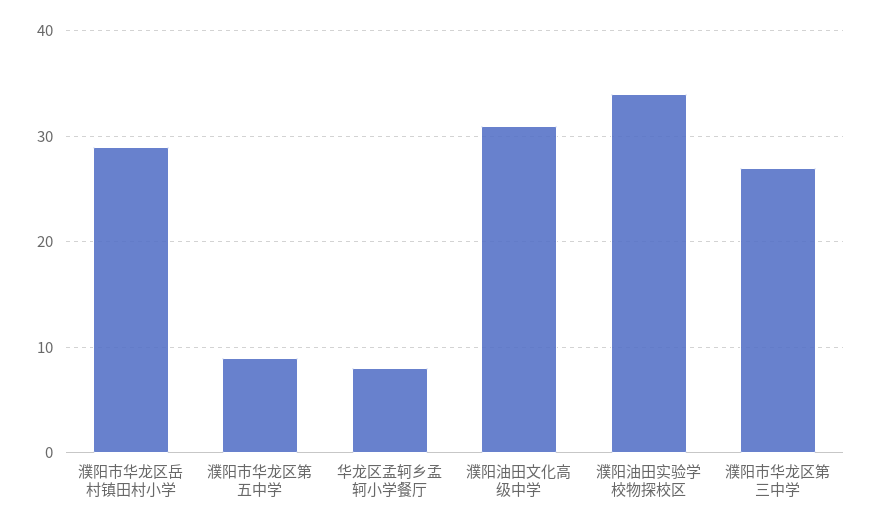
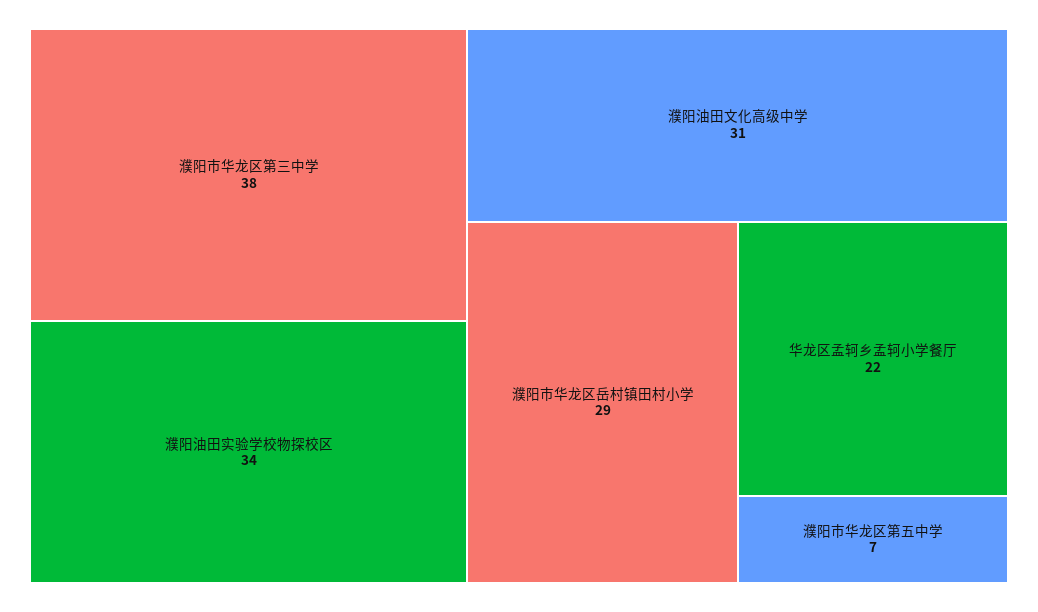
濮阳市华龙区第五中学: 9 -> 7
华龙区孟轲乡孟轲小学餐厅: 8 -> 22
濮阳市华龙区第三中学: 27 -> 38

